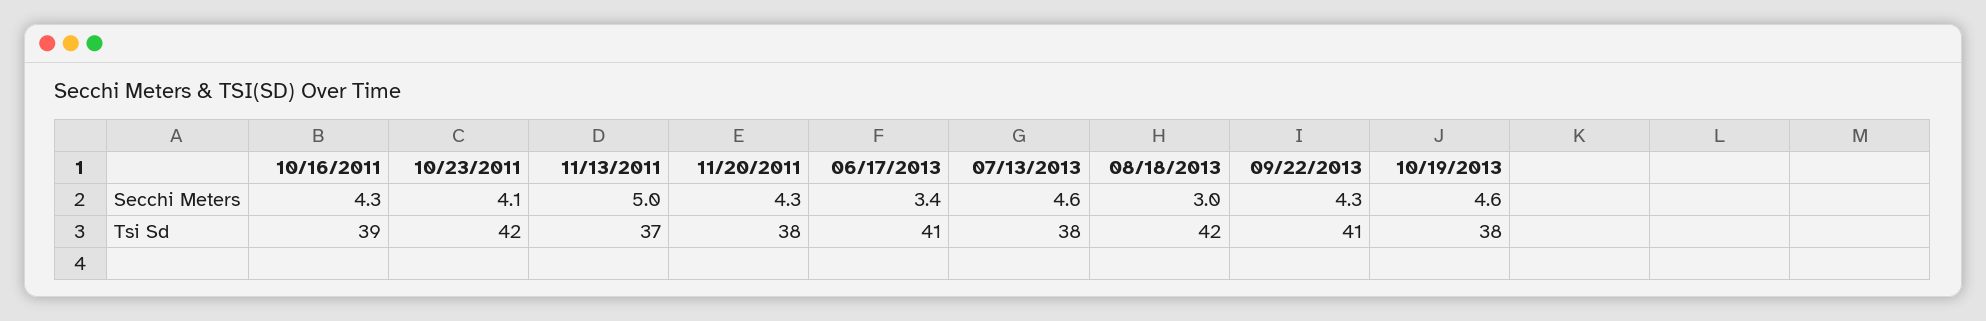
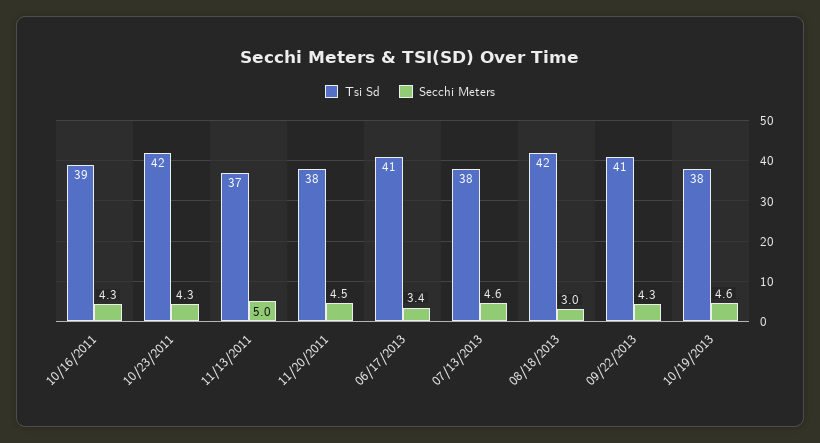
Secchi Meters, 10/23/2011: 4.1 -> 4.3
Secchi Meters, 11/20/2011: 4.3 -> 4.5

